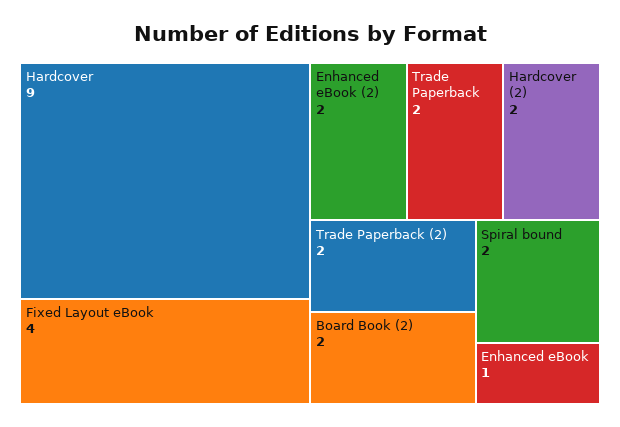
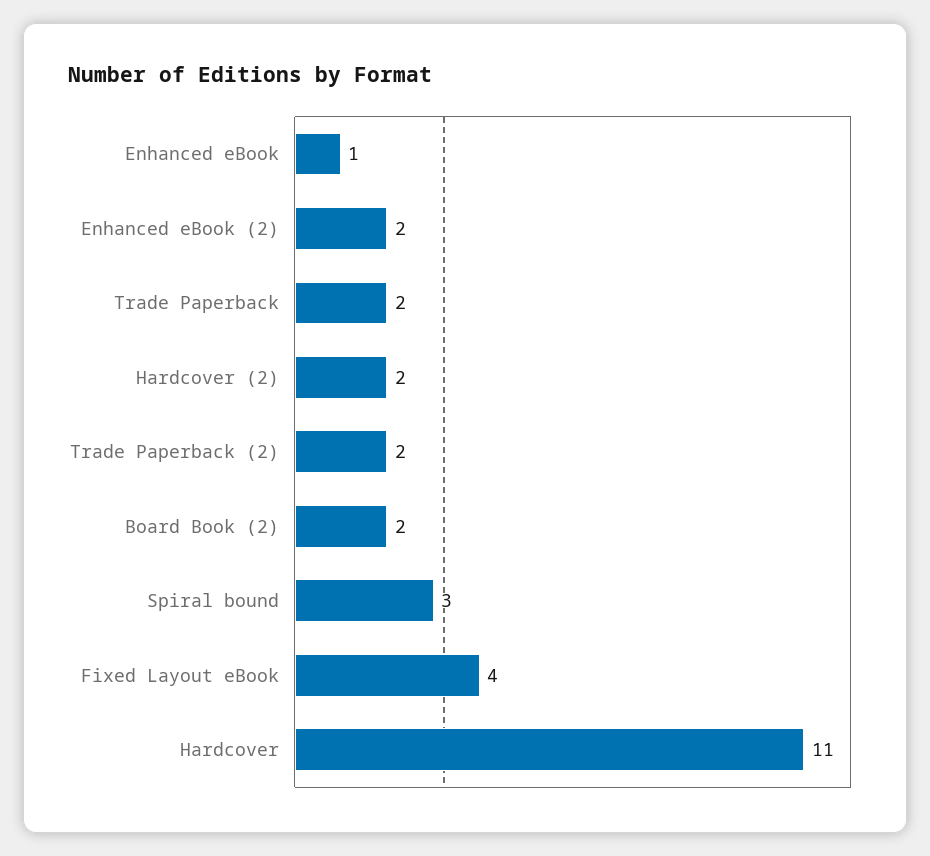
Hardcover: 9 -> 11
Spiral bound: 2 -> 3

